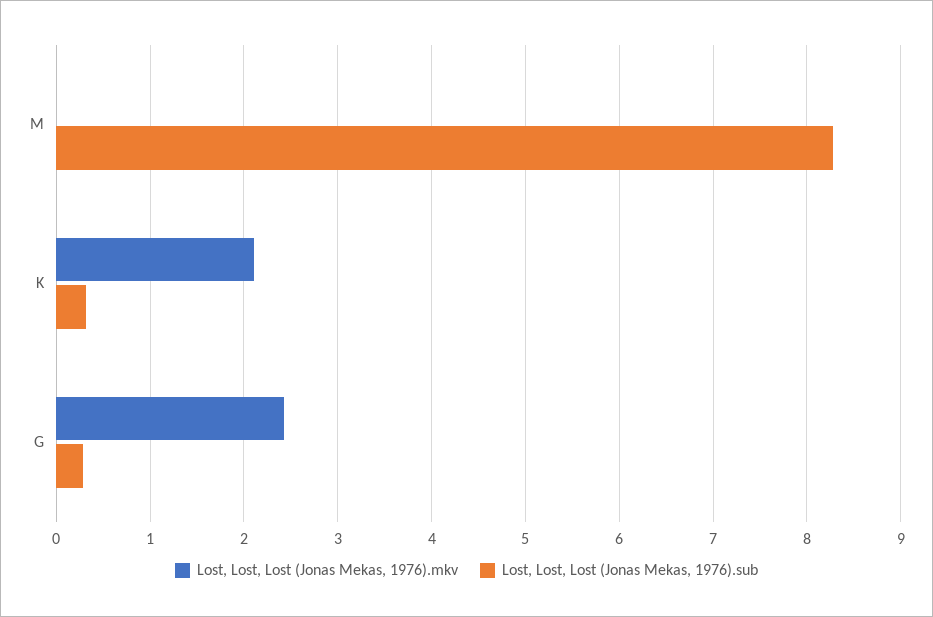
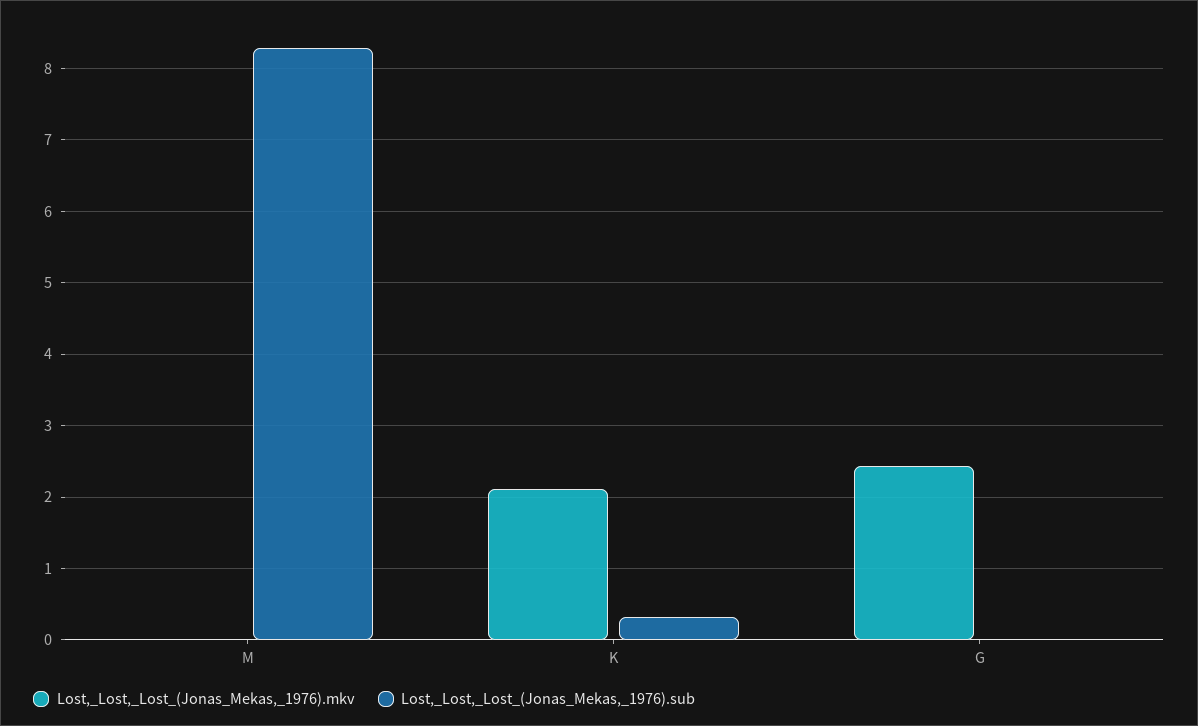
Lost, Lost, Lost (Jonas Mekas, 1976).sub, G: 0.3 -> 0

